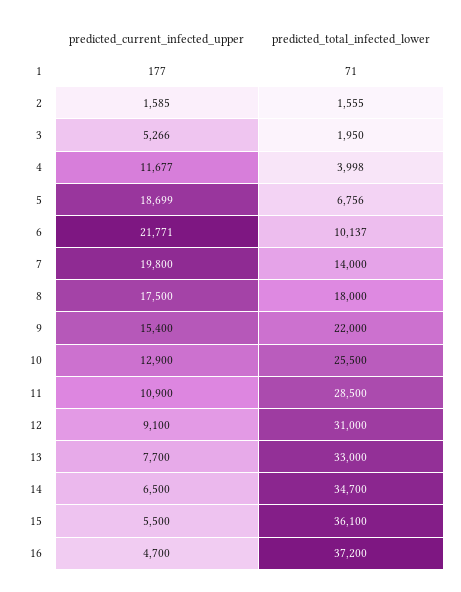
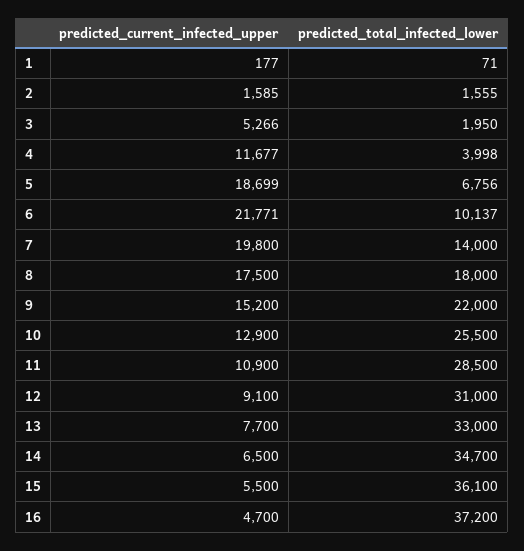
predicted_current_infected_upper, 9: 15400 -> 15200

